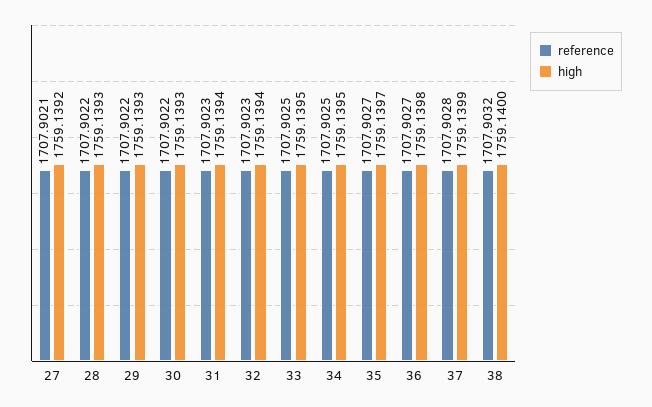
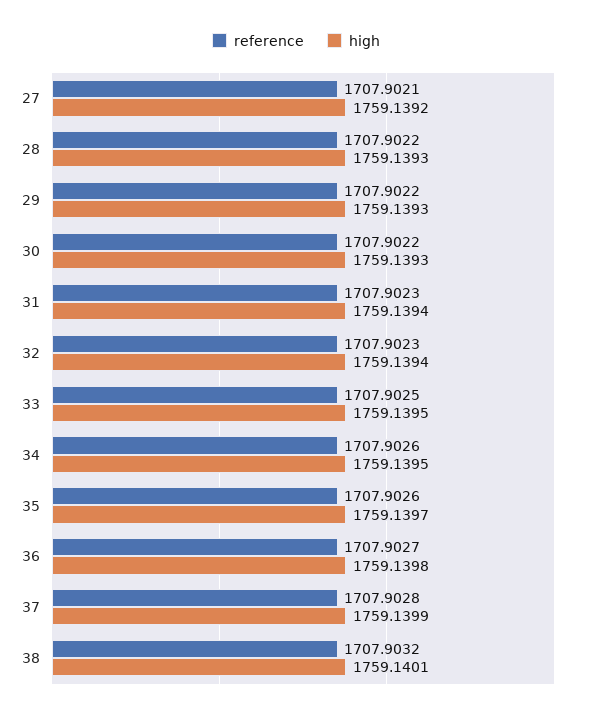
reference, 34: 1707.9025 -> 1707.9026
reference, 35: 1707.9027 -> 1707.9026
high, 38: 1759.14 -> 1759.1401

